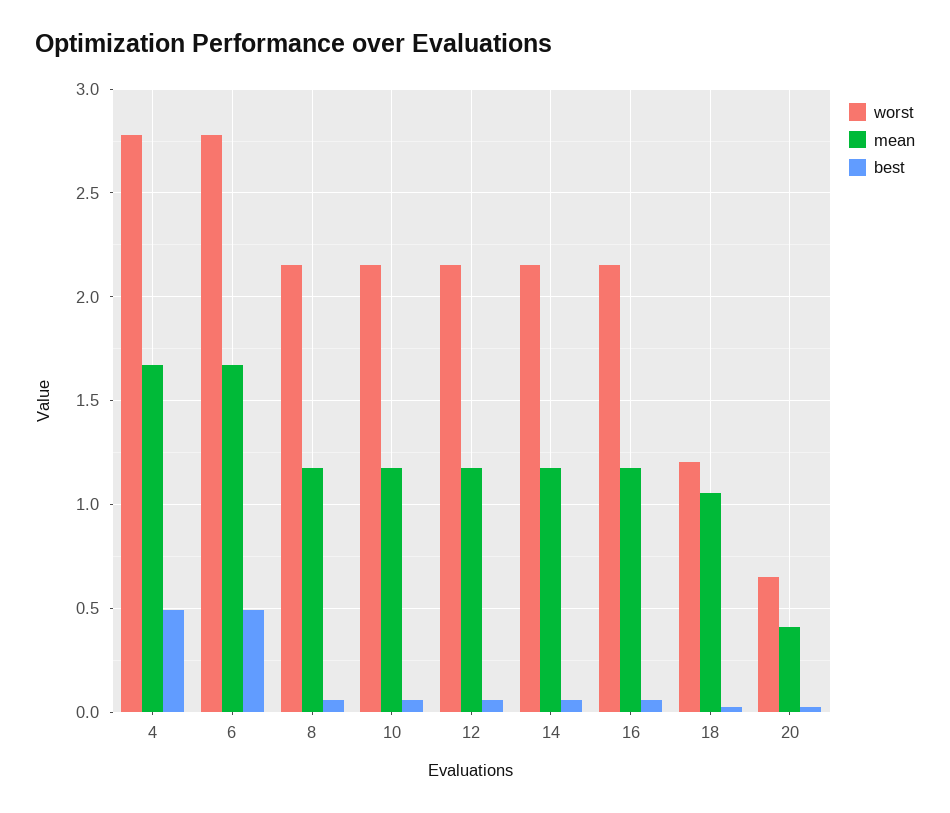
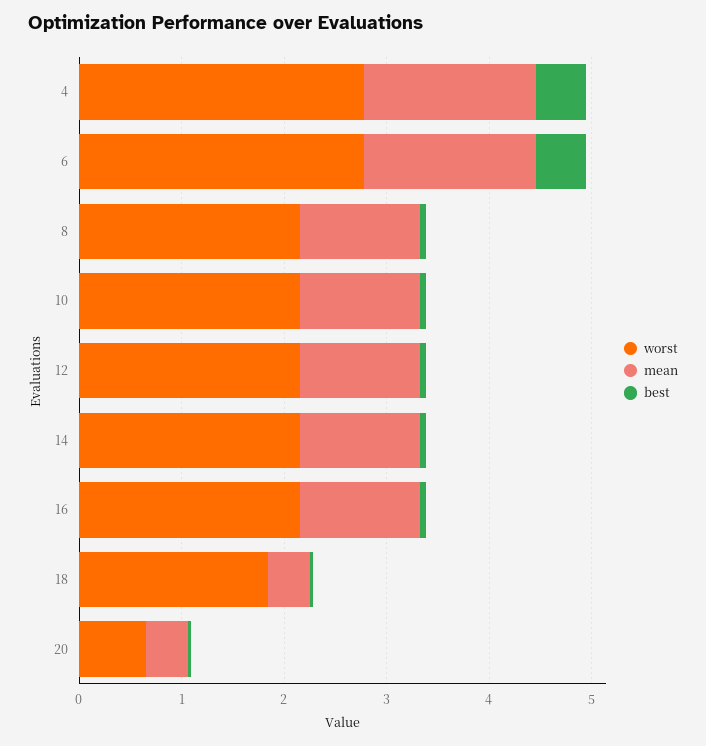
worst, 18: 1.2 -> 1.8
mean, 18: 1.05 -> 0.4

